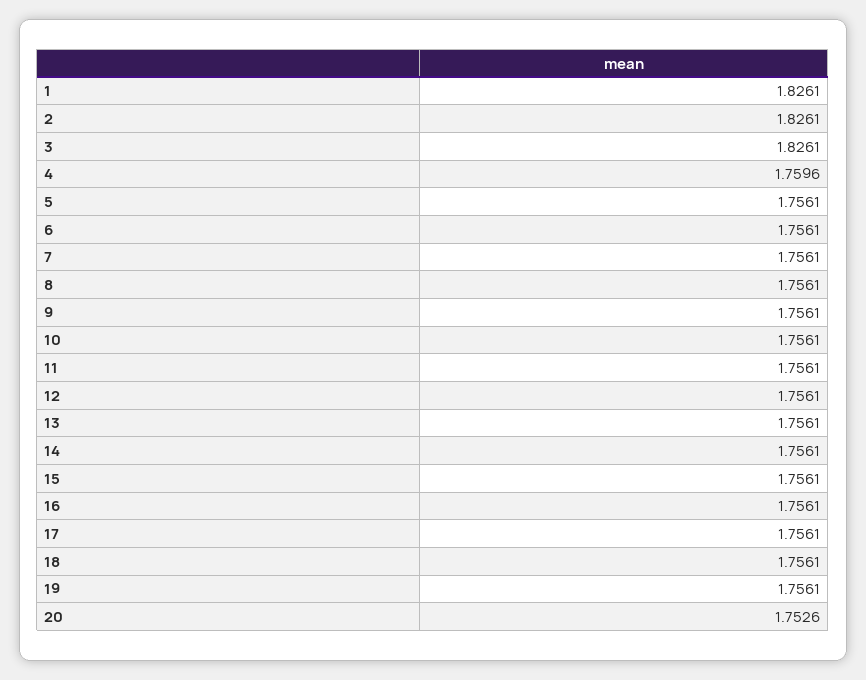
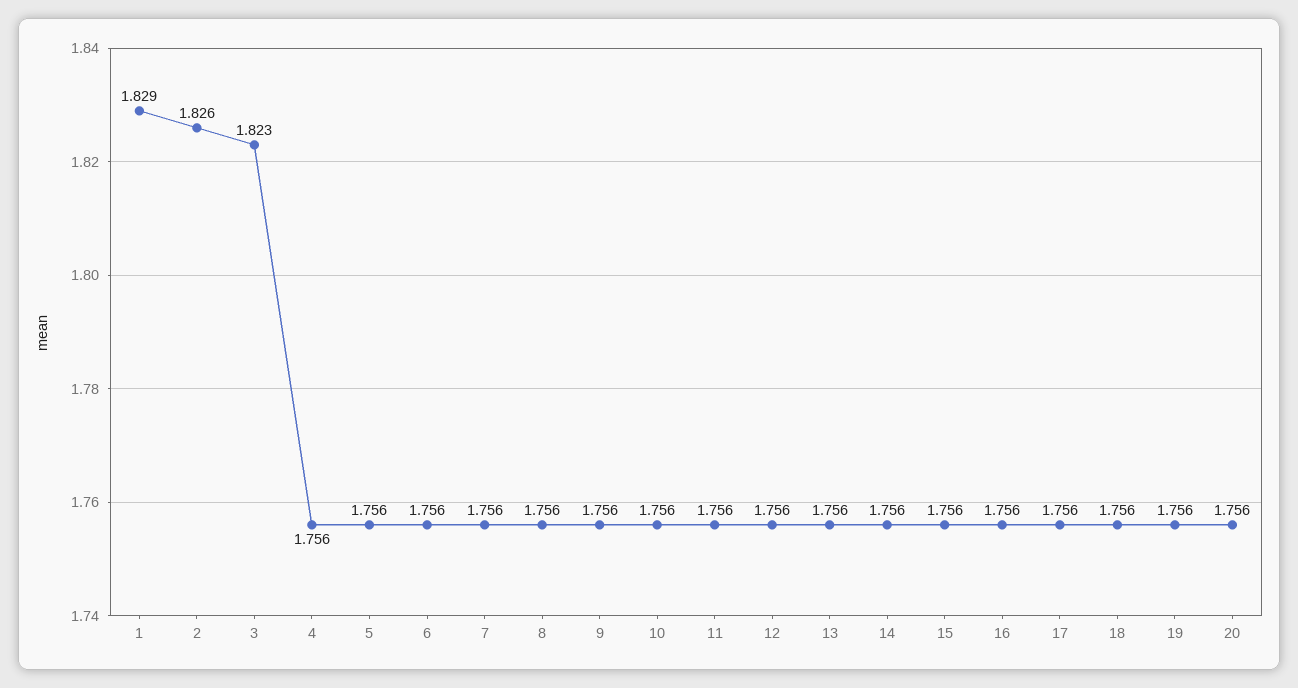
1: 1.8261 -> 1.829
3: 1.8261 -> 1.823
4: 1.7596 -> 1.756
20: 1.7526 -> 1.756

